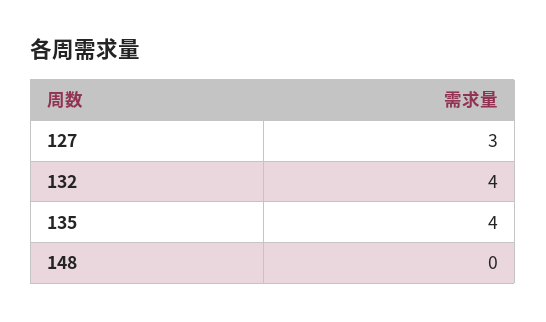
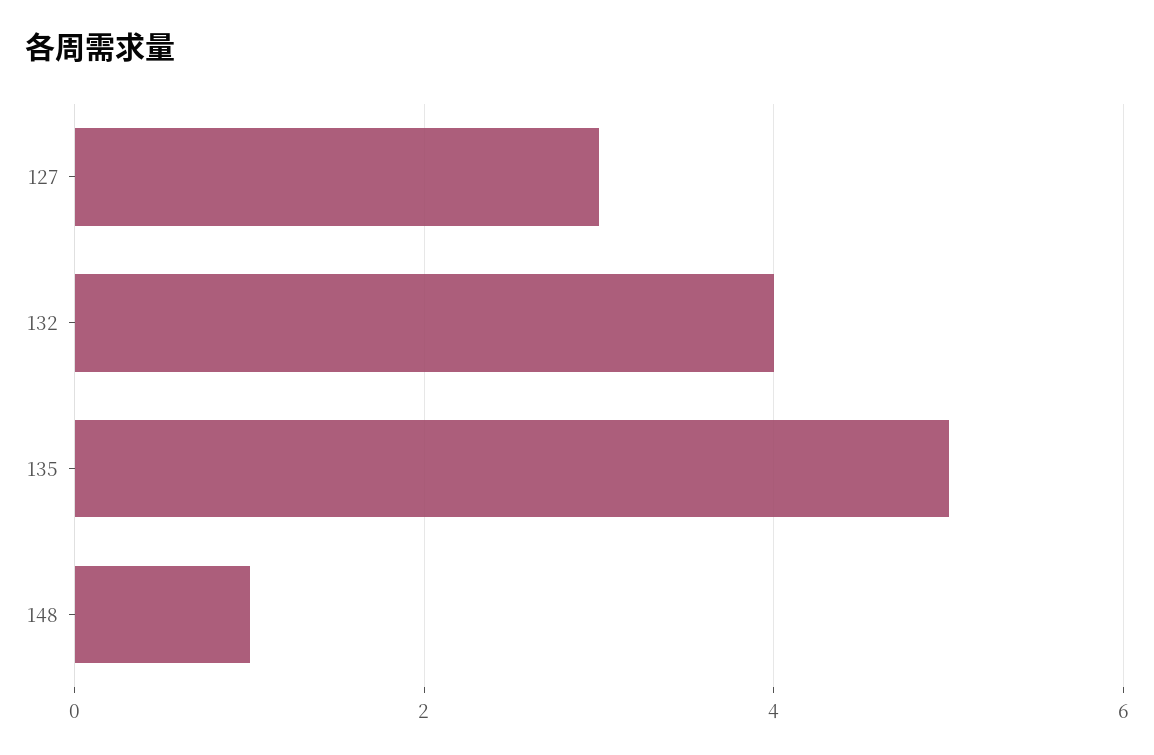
135: 4 -> 5
148: 0 -> 1

